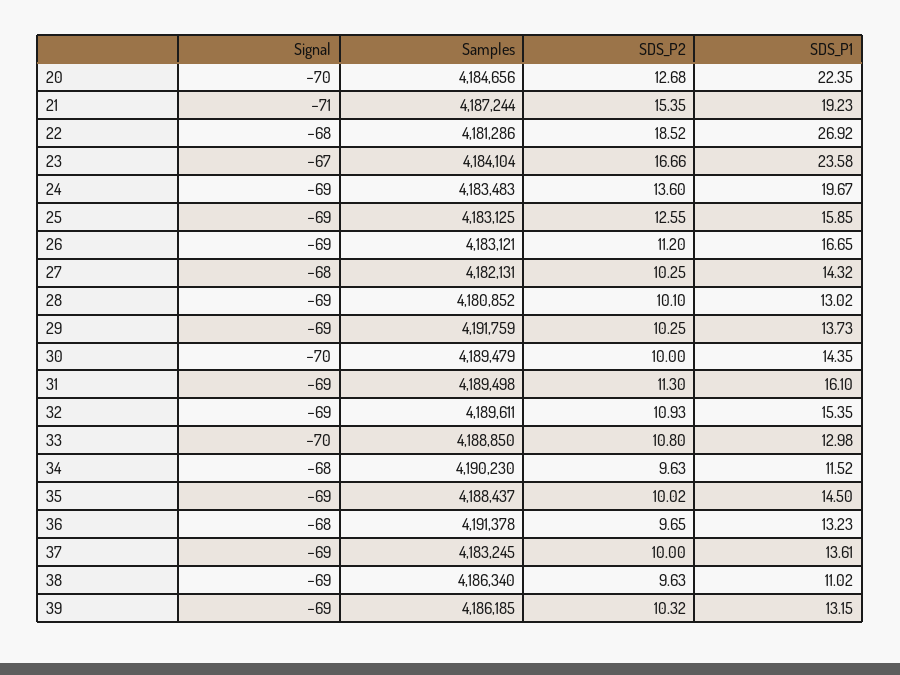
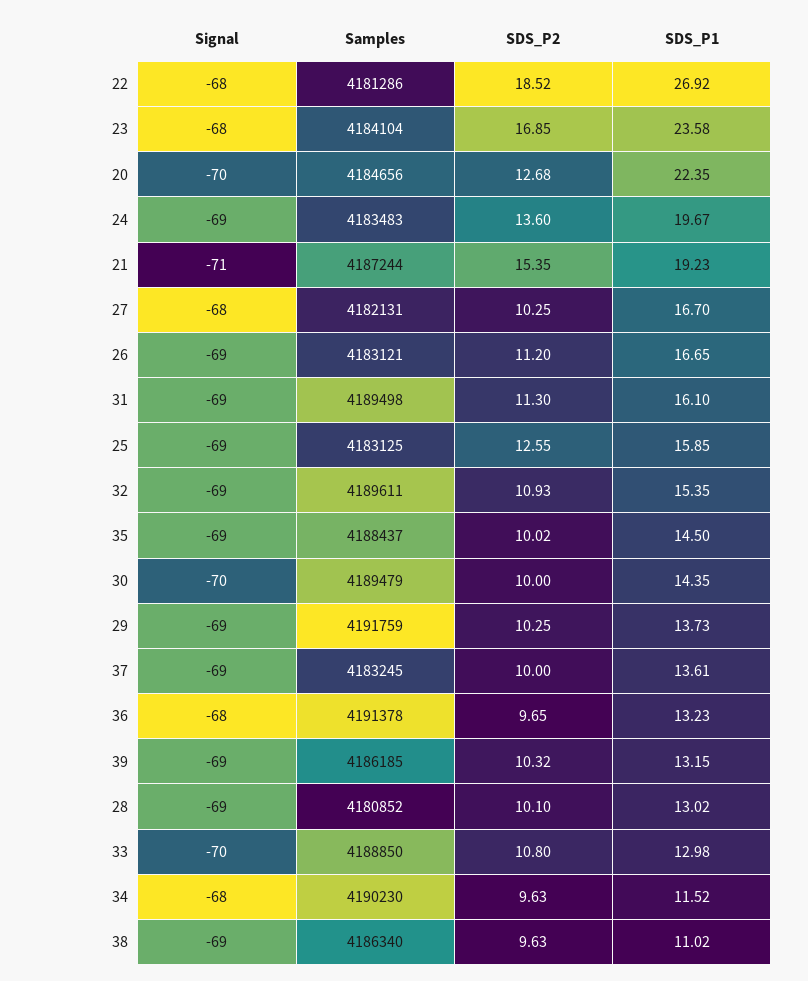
Signal, 23: -67 -> -68
SDS_P2, 23: 16.66 -> 16.85
SDS_P1, 27: 14.32 -> 16.7

